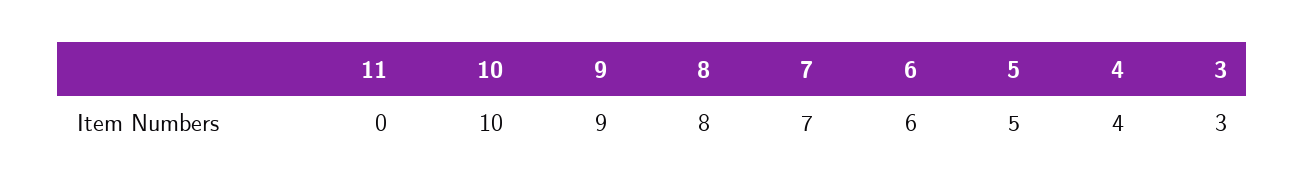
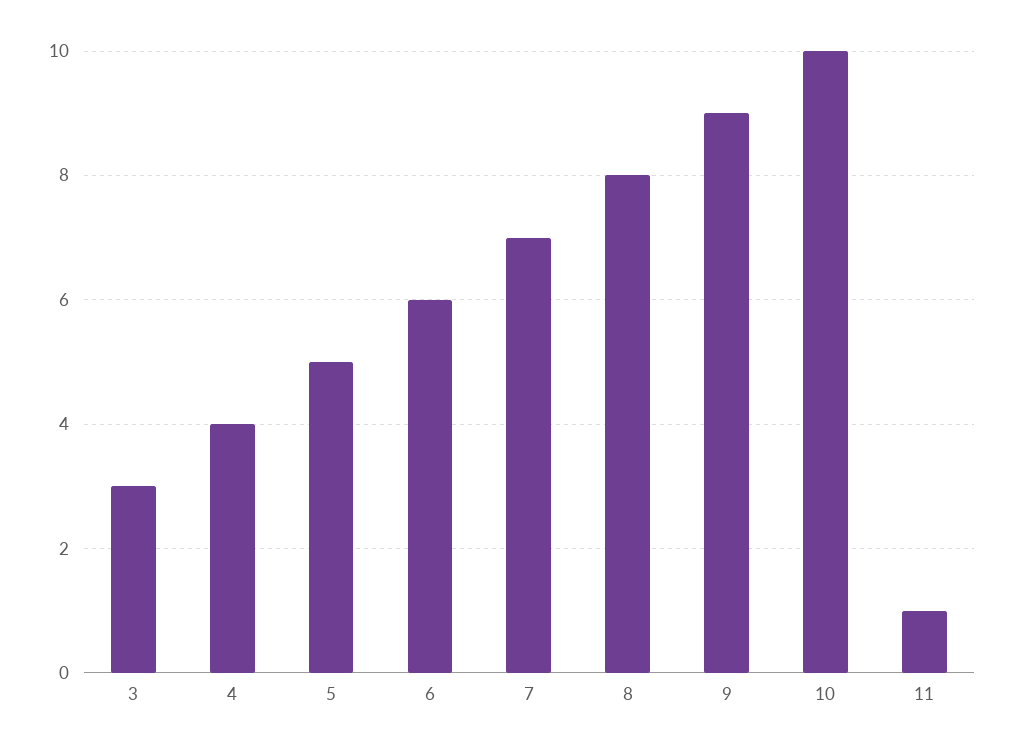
11: 0 -> 1

